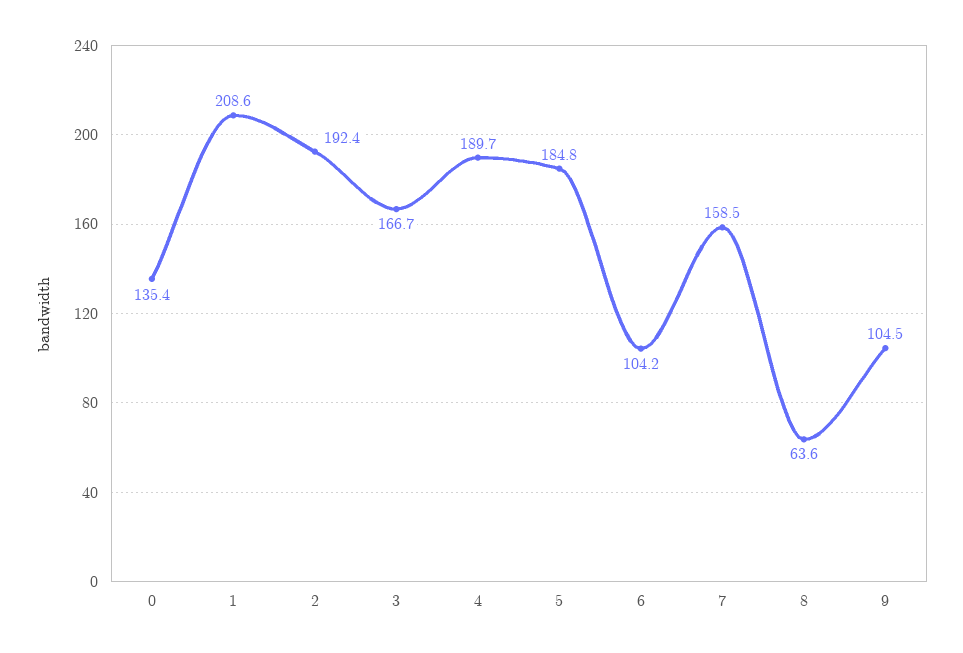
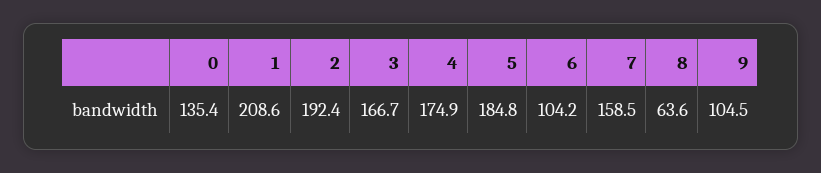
4: 189.7 -> 174.9

